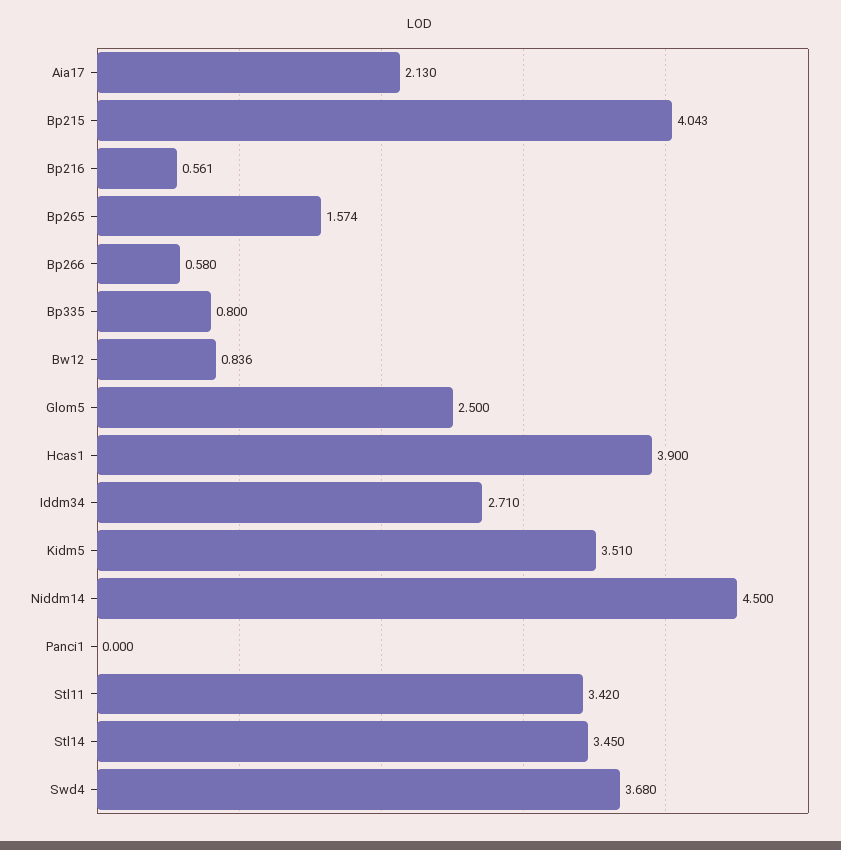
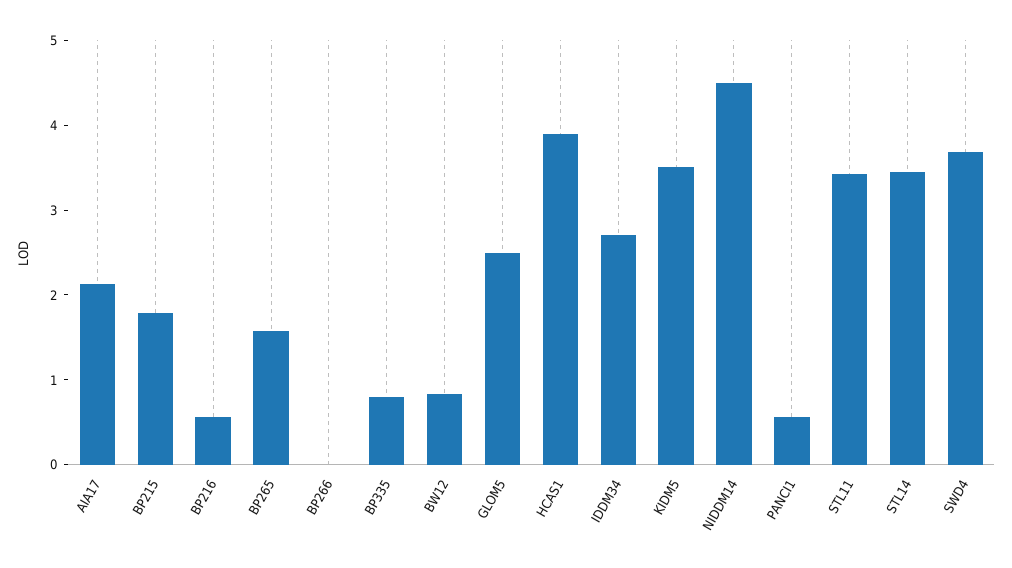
Bp215: 4.043 -> 1.8
Bp266: 0.58 -> 0
Panci1: 0 -> 0.6

